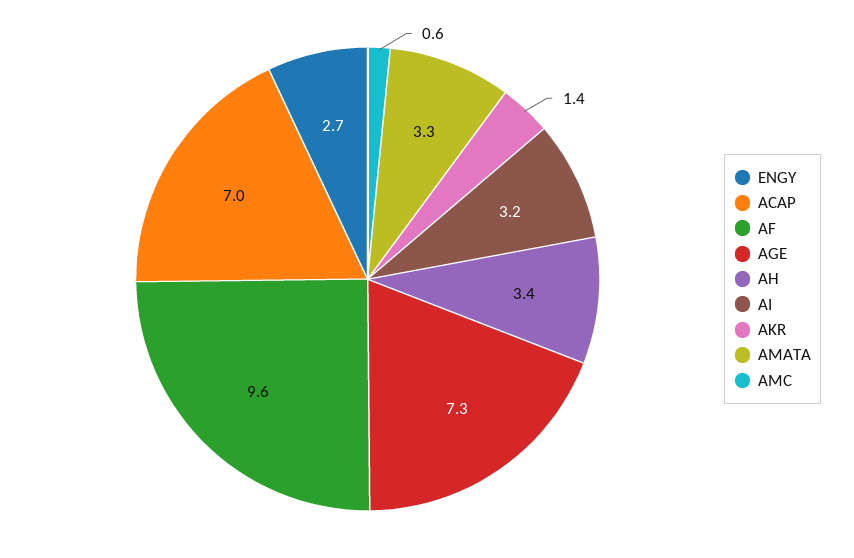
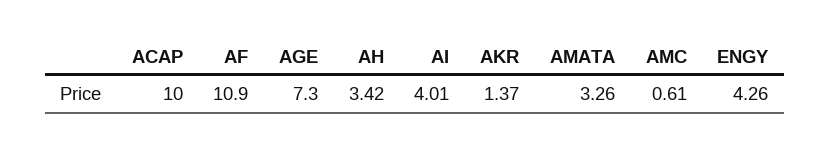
ENGY: 2.7 -> 4.26
ACAP: 7 -> 10
AF: 9.6 -> 10.9
AI: 3.2 -> 4.01

